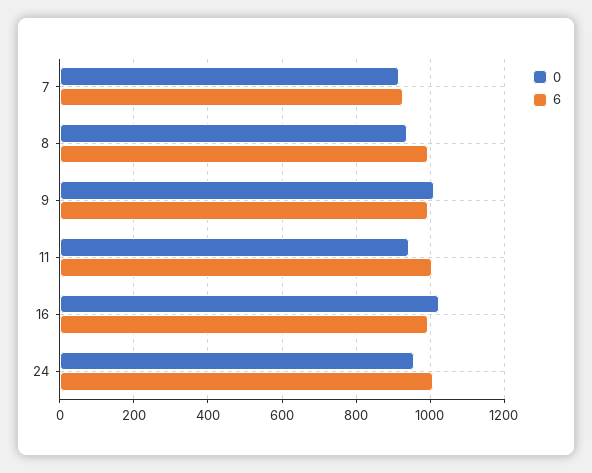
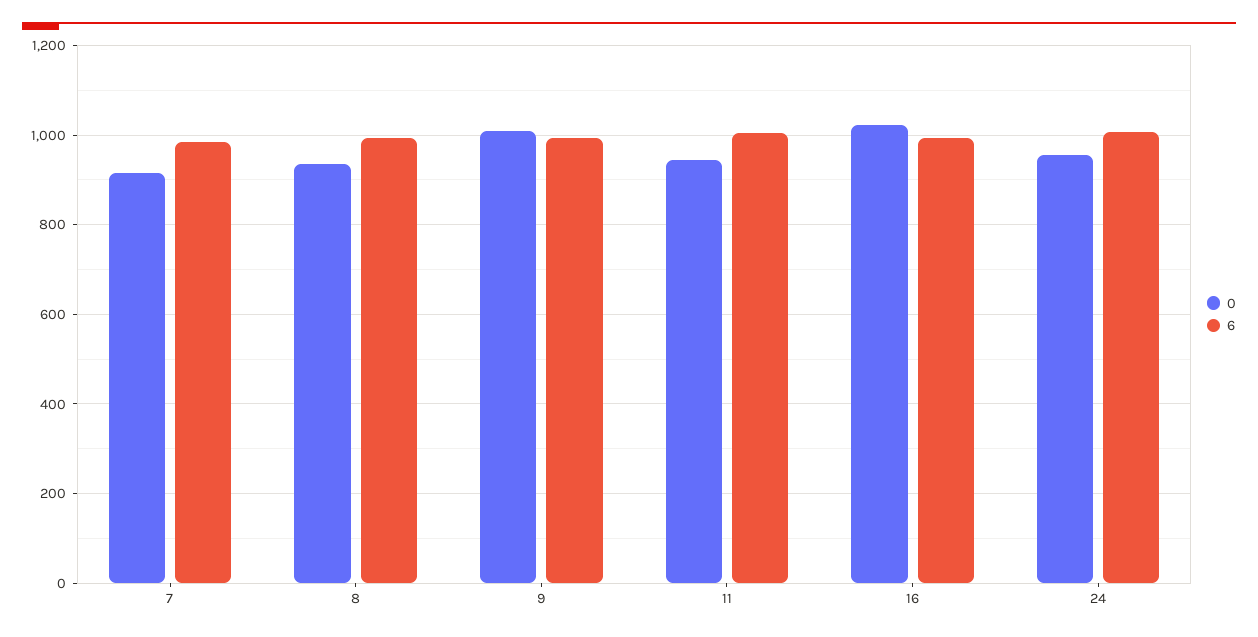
6, 7: 920 -> 980

